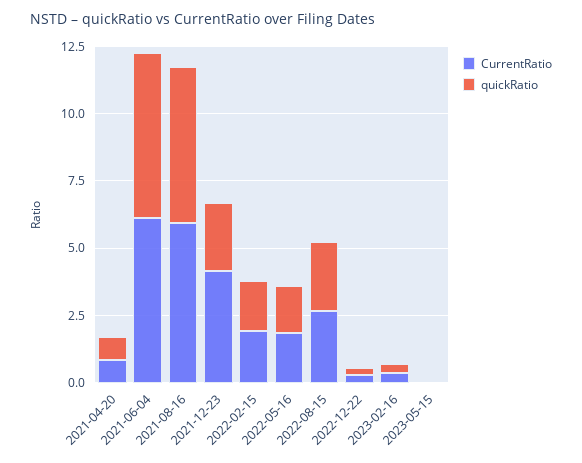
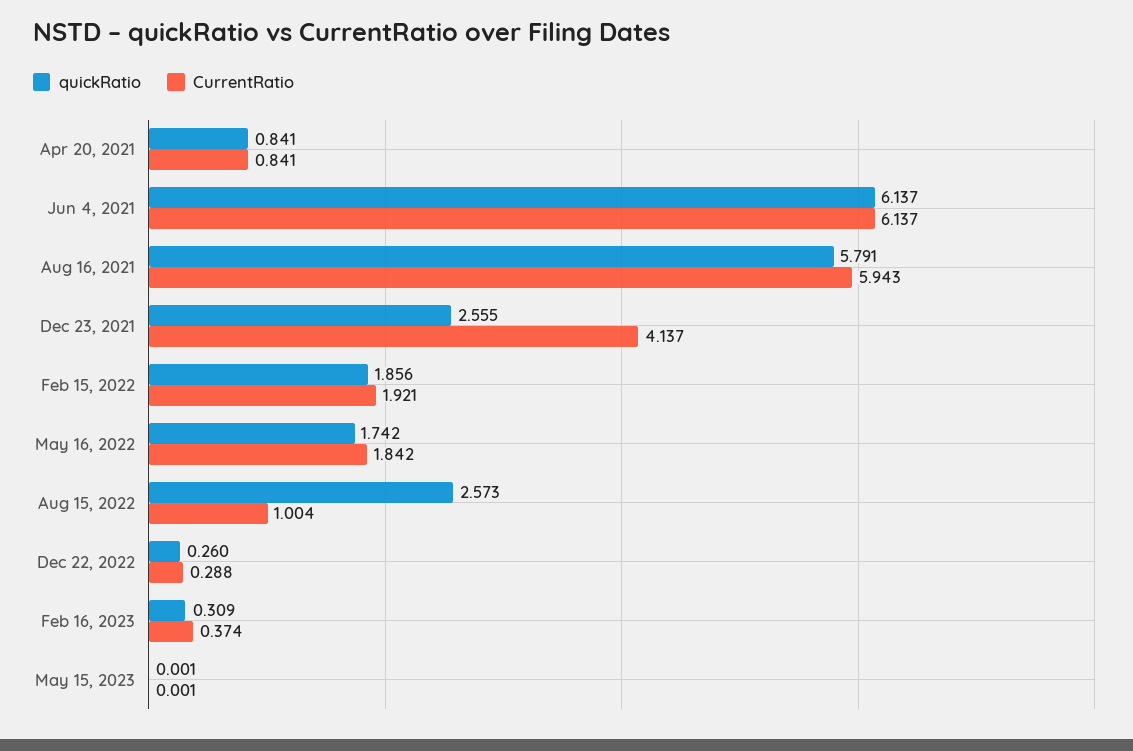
CurrentRatio, 2022-08-15: 2.5 -> 1.004

